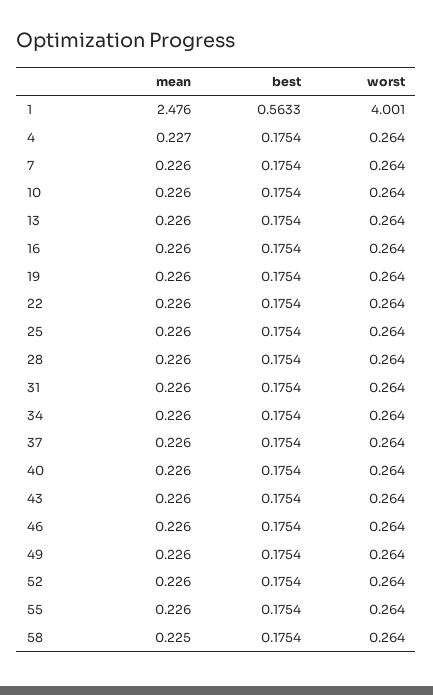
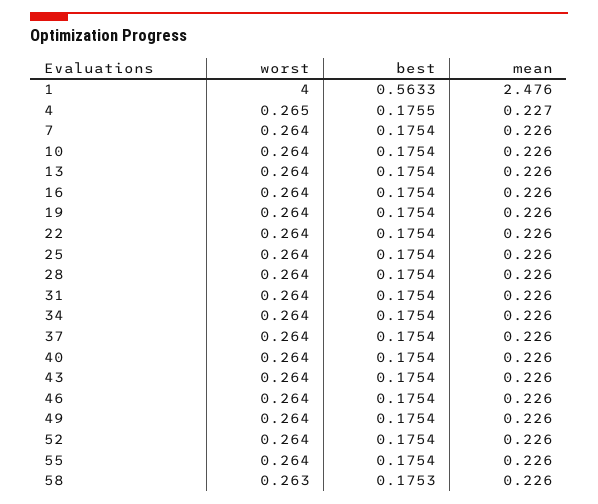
worst, 1: 4.001 -> 4
best, 4: 0.1754 -> 0.1755
worst, 4: 0.264 -> 0.265
mean, 58: 0.225 -> 0.226
best, 58: 0.1754 -> 0.1753
worst, 58: 0.264 -> 0.263

